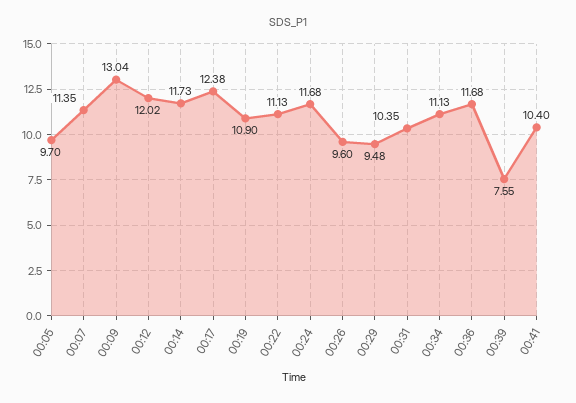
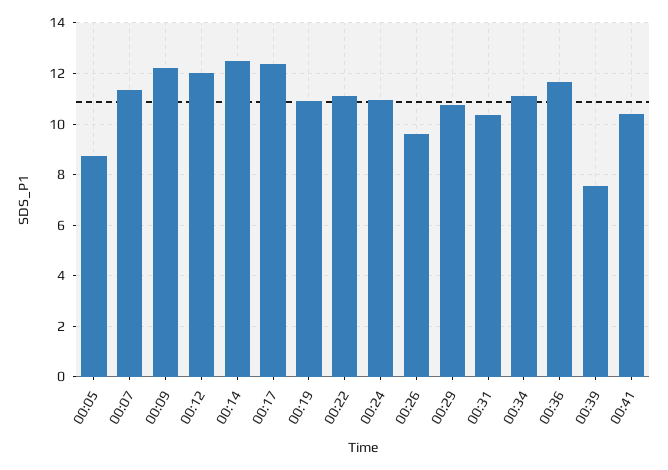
00:05: 9.7 -> 8.75
00:09: 13.04 -> 12.25
00:14: 11.73 -> 12.5
00:24: 11.68 -> 11
00:29: 9.48 -> 10.75

